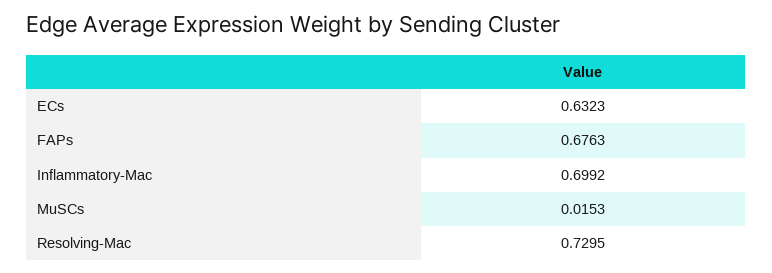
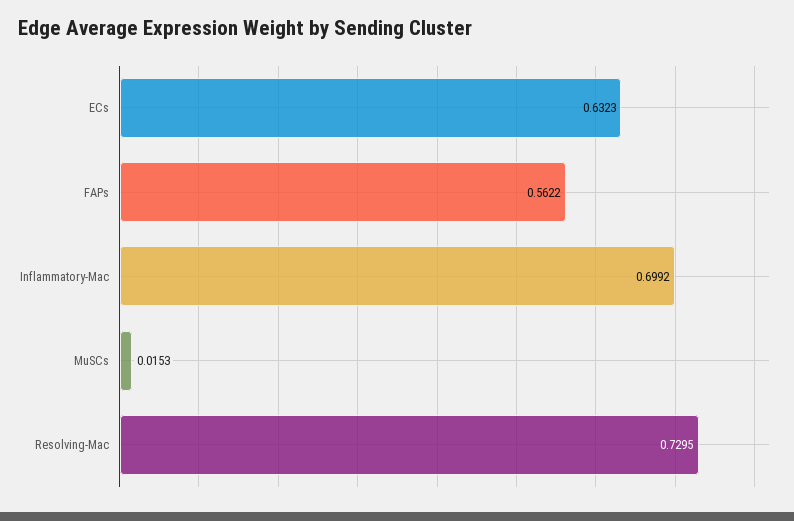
FAPs: 0.6763 -> 0.5622

